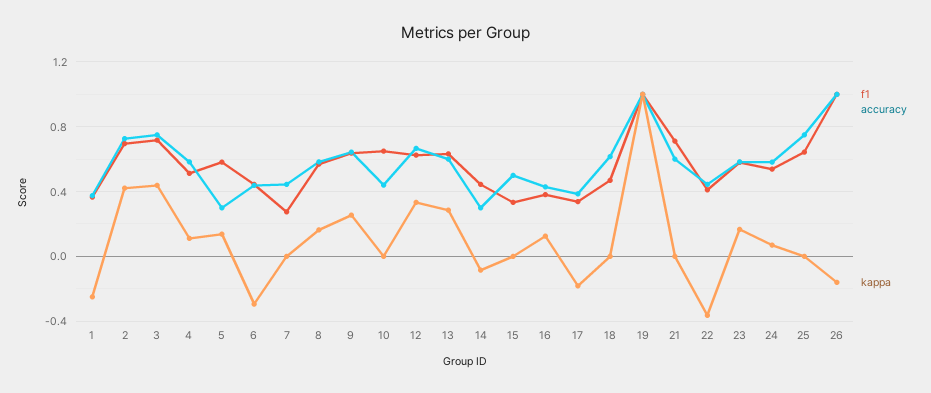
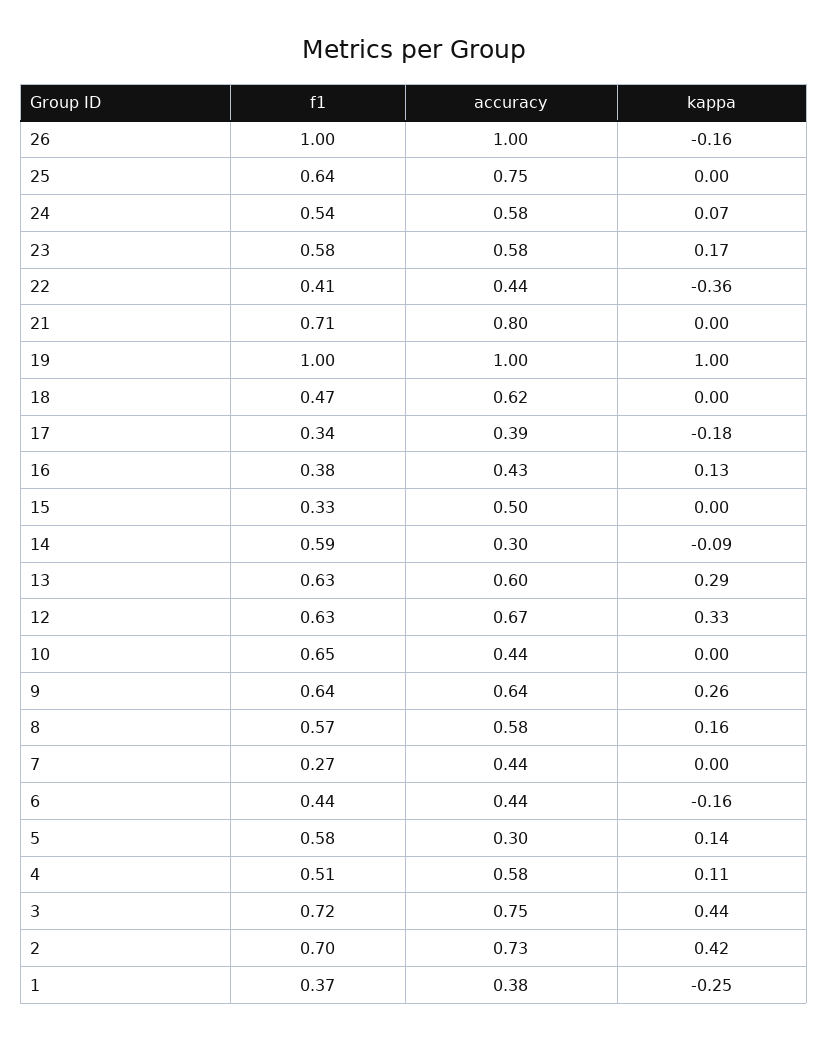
kappa, 6: -0.3 -> -0.16
f1, 14: 0.45 -> 0.59
accuracy, 21: 0.6 -> 0.8

